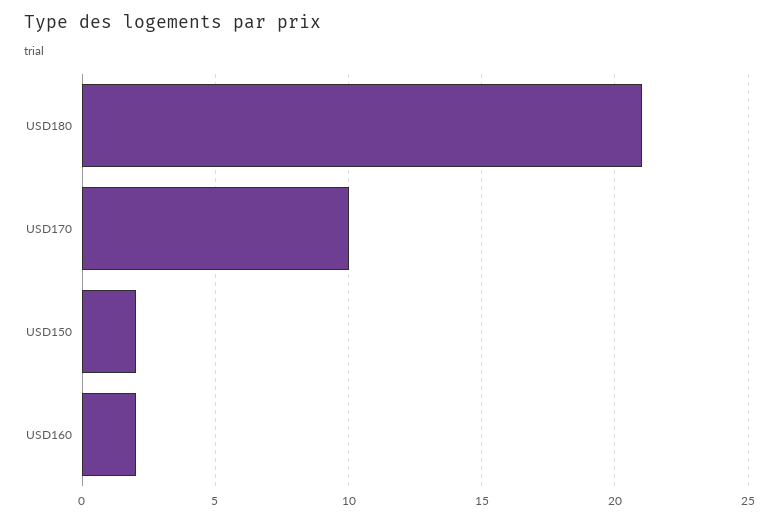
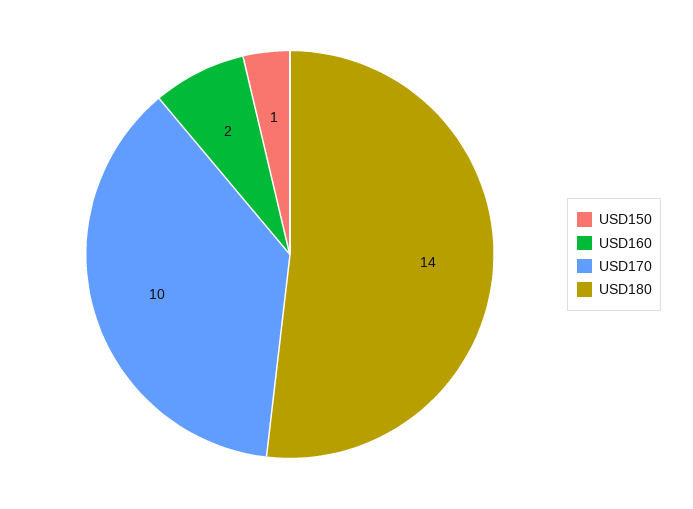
USD180: 21 -> 14
USD150: 2 -> 1

